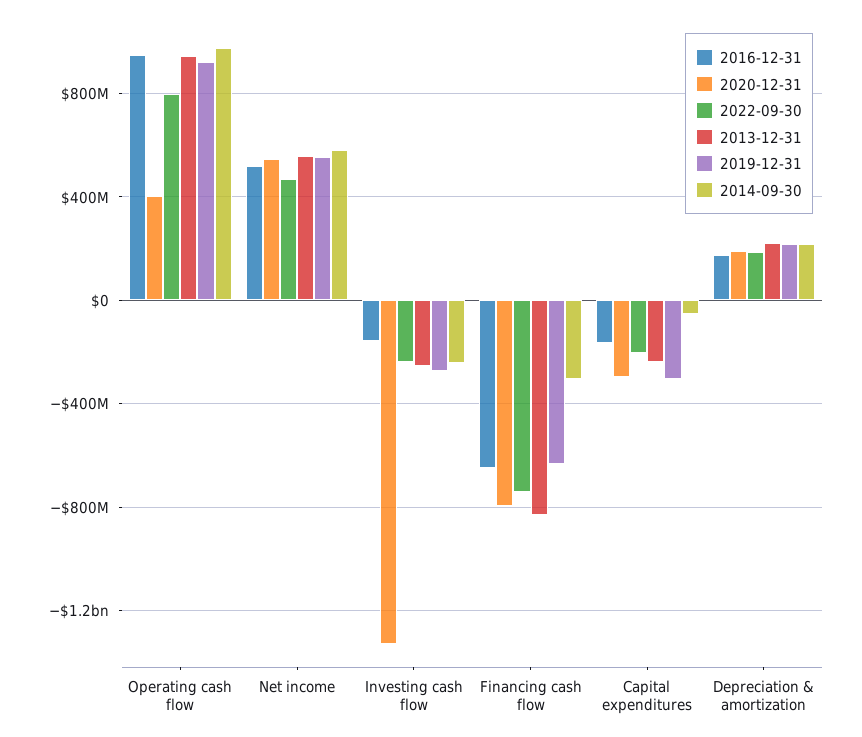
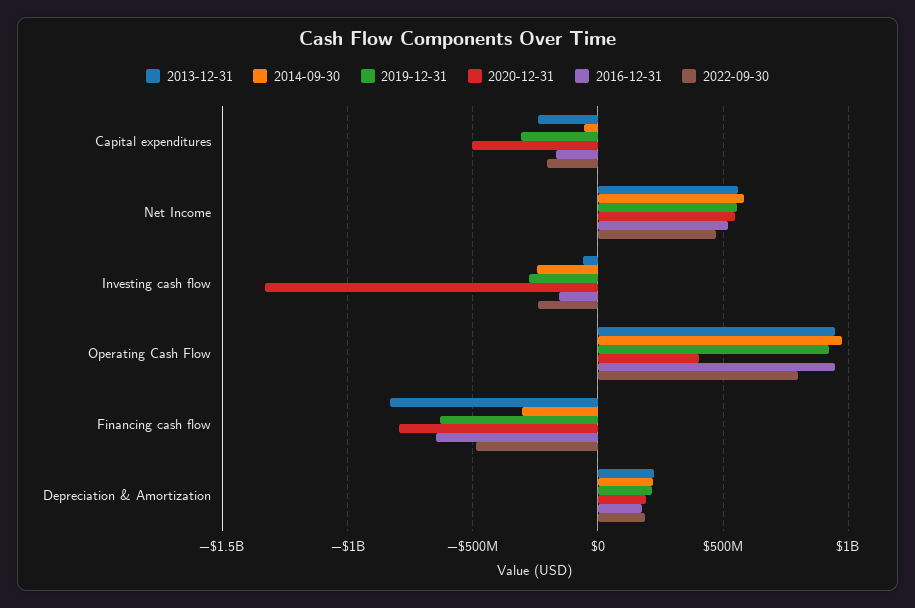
2013-12-31, Investing cash flow: -250000000 -> -50000000
2022-09-30, Financing cash flow: -750000000 -> -500000000
2020-12-31, Capital expenditures: -300000000 -> -500000000

